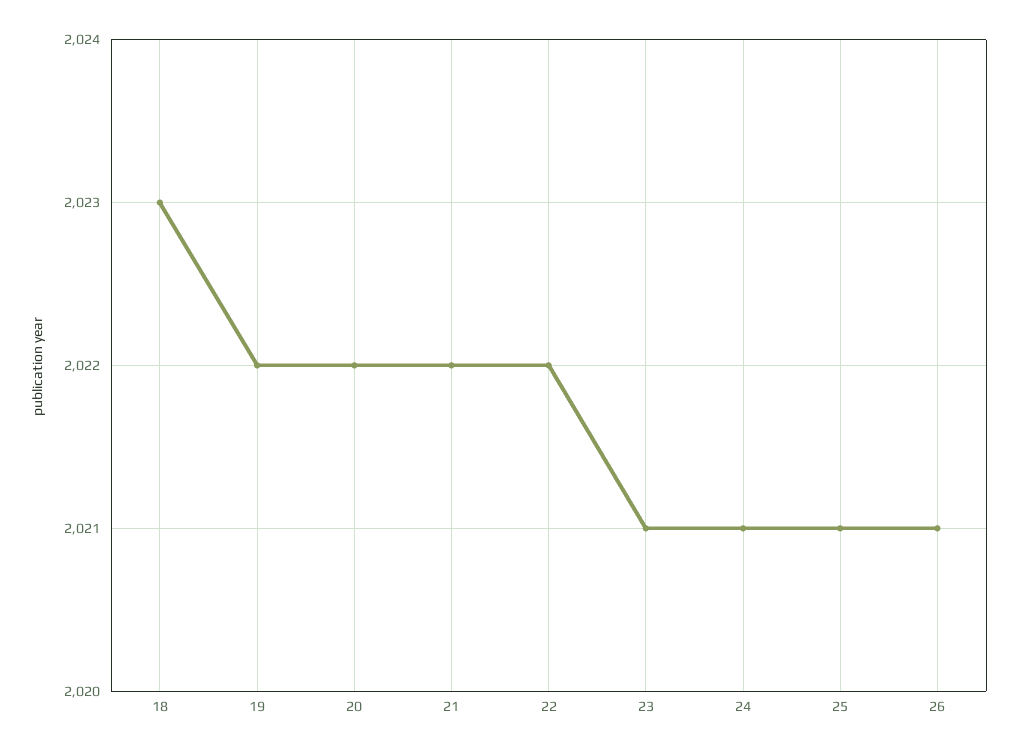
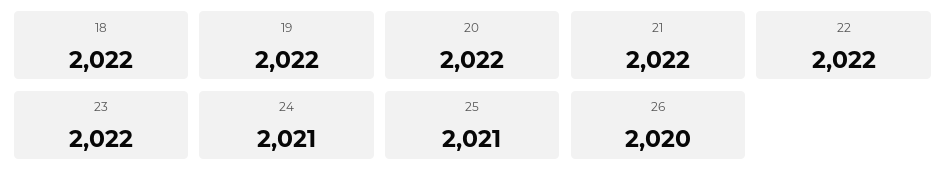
18: 2023 -> 2022
23: 2021 -> 2022
26: 2021 -> 2020

